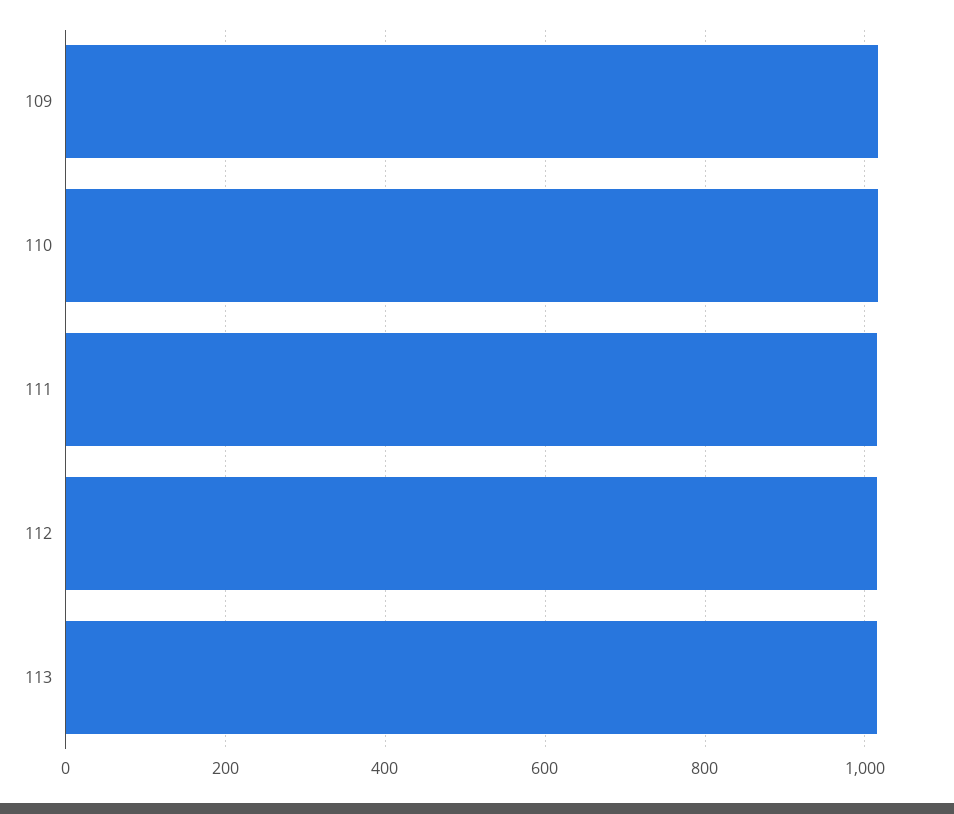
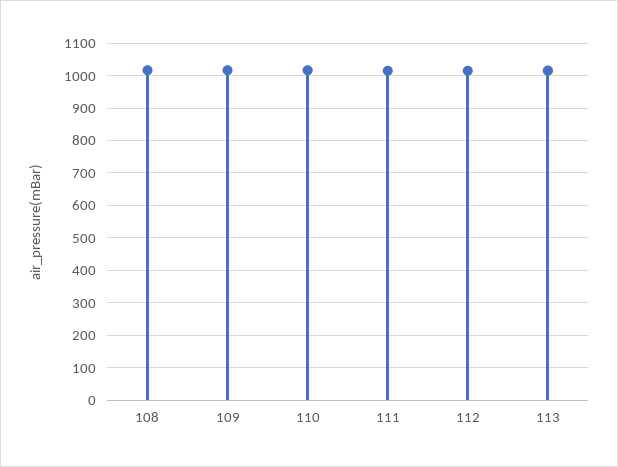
108: none -> 1020

